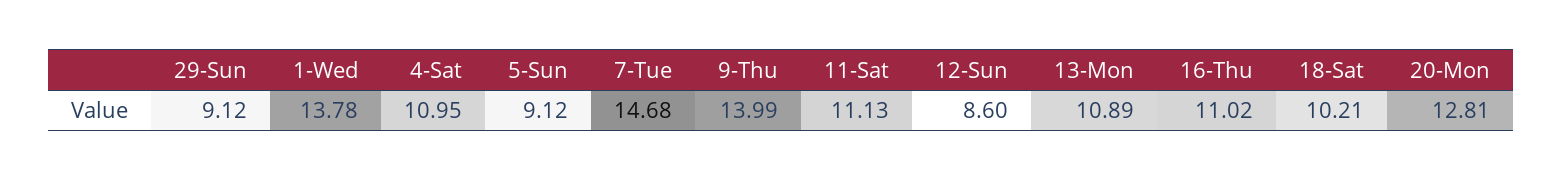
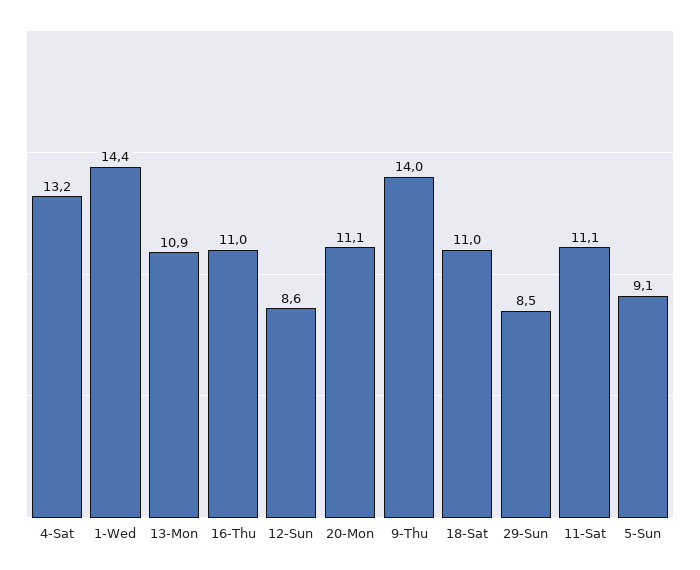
29-Sun: 9.12 -> 8.5
1-Wed: 13.78 -> 14.4
4-Sat: 10.95 -> 13.2
7-Tue: 14.68 -> none
18-Sat: 10.21 -> 11
20-Mon: 12.81 -> 11.1

